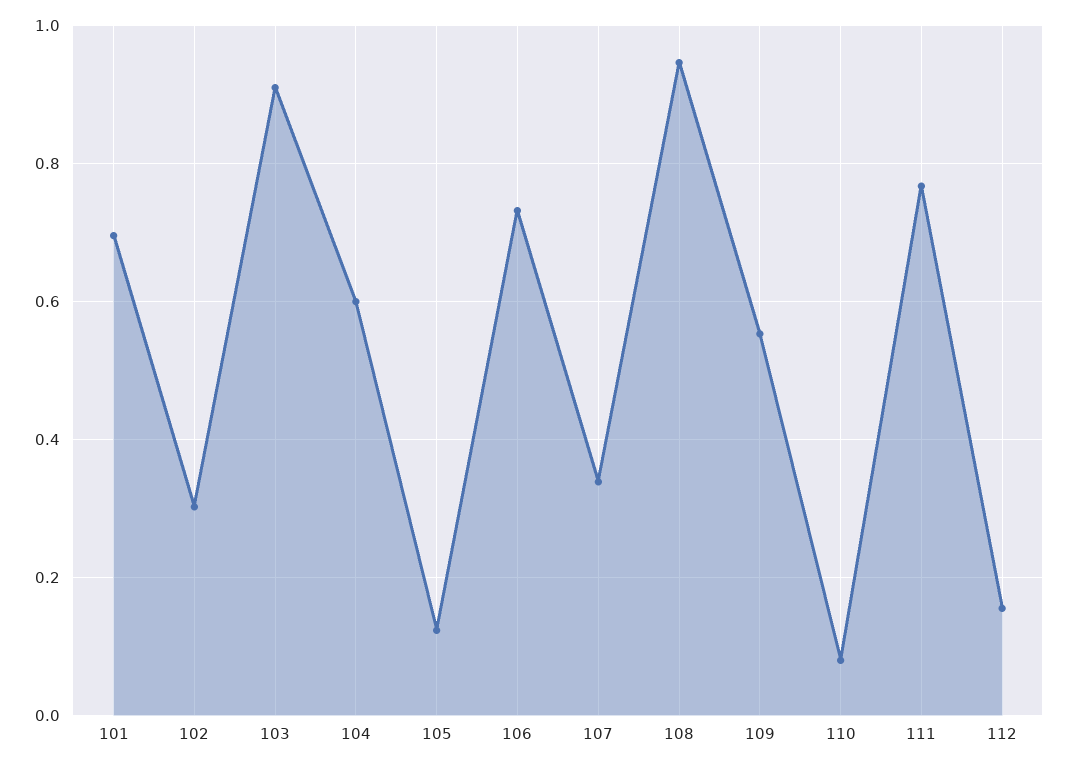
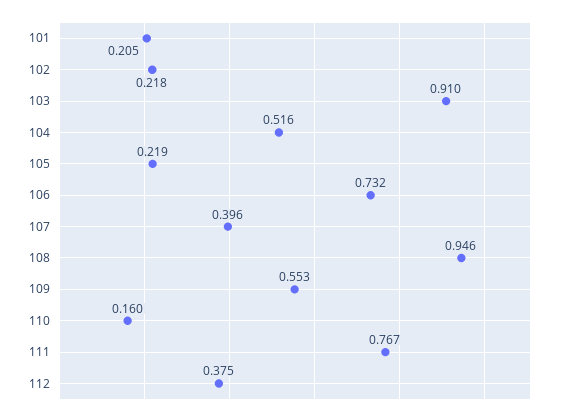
101: 0.7 -> 0.205
102: 0.3 -> 0.218
104: 0.6 -> 0.516
105: 0.12 -> 0.219
107: 0.34 -> 0.396
110: 0.08 -> 0.16
112: 0.16 -> 0.375

